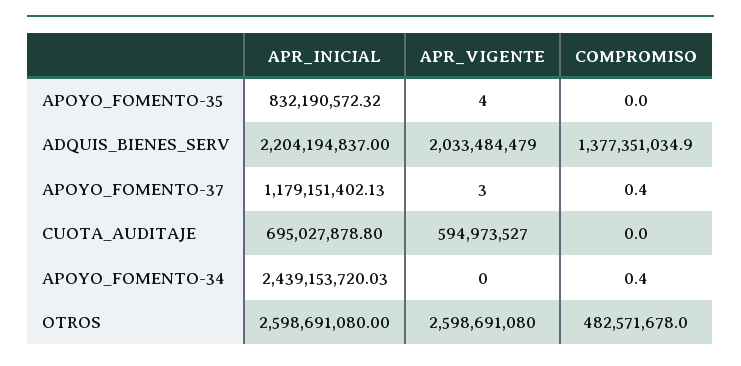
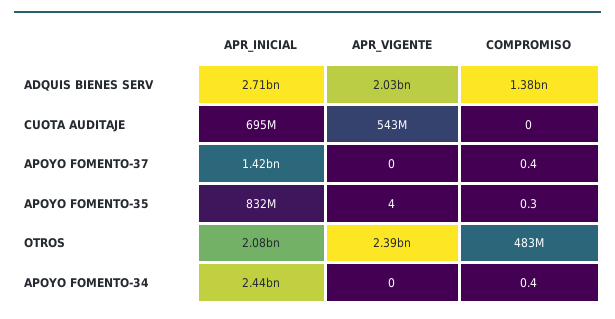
COMPROMISO, APOYO_FOMENTO-35: 0 -> 0.3
APR_INICIAL, ADQUIS_BIENES_SERV: 2204194837 -> 2710000000
APR_INICIAL, APOYO_FOMENTO-37: 1179151402.13 -> 1420000000
APR_VIGENTE, APOYO_FOMENTO-37: 3 -> 0
APR_VIGENTE, CUOTA_AUDITAJE: 594973527 -> 543000000
APR_INICIAL, OTROS: 2598691080 -> 2080000000
APR_VIGENTE, OTROS: 2598691080 -> 2390000000

